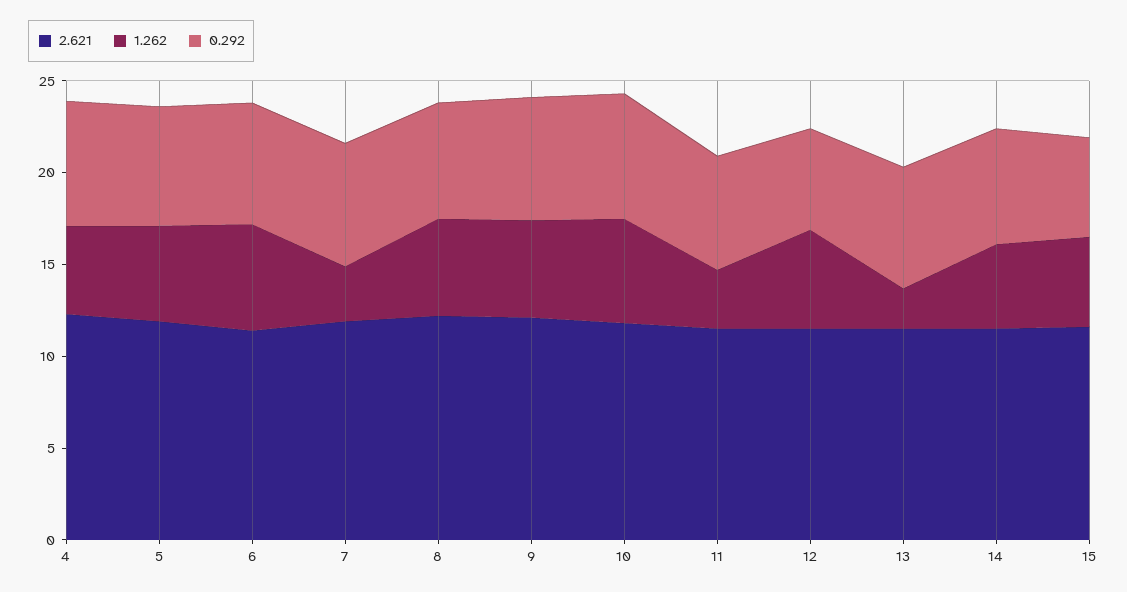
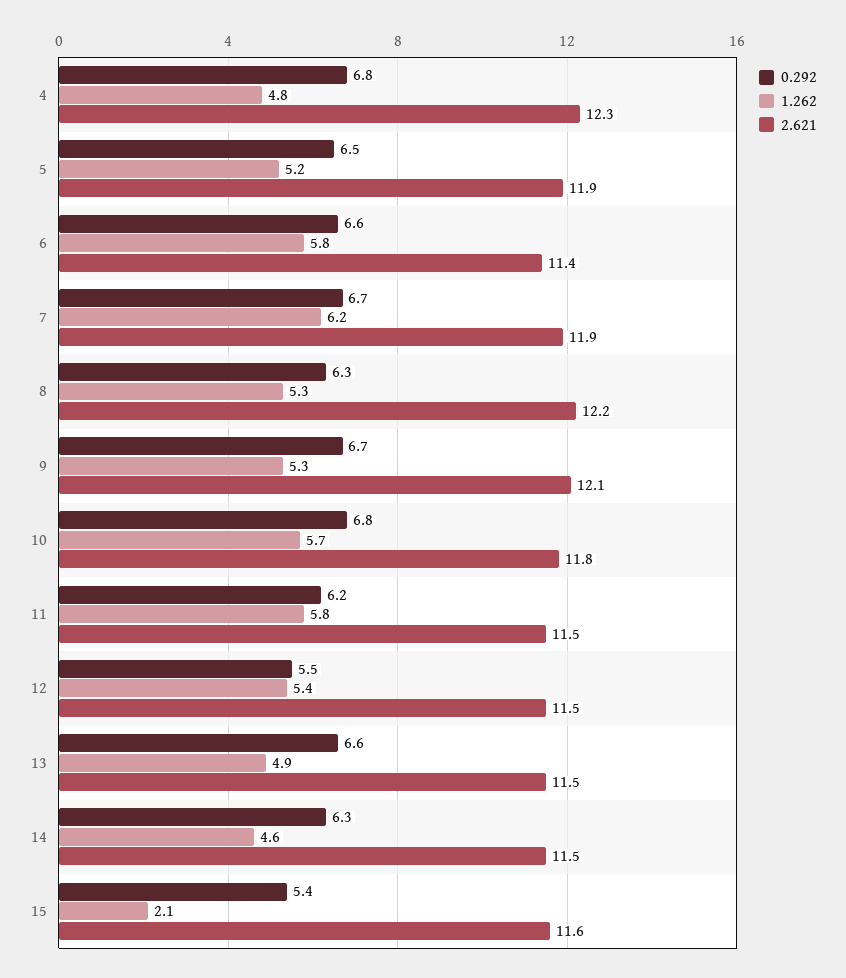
1.262, 7: 3 -> 6.2
1.262, 11: 3 -> 5.8
1.262, 13: 2 -> 4.9
1.262, 15: 5 -> 2.1

